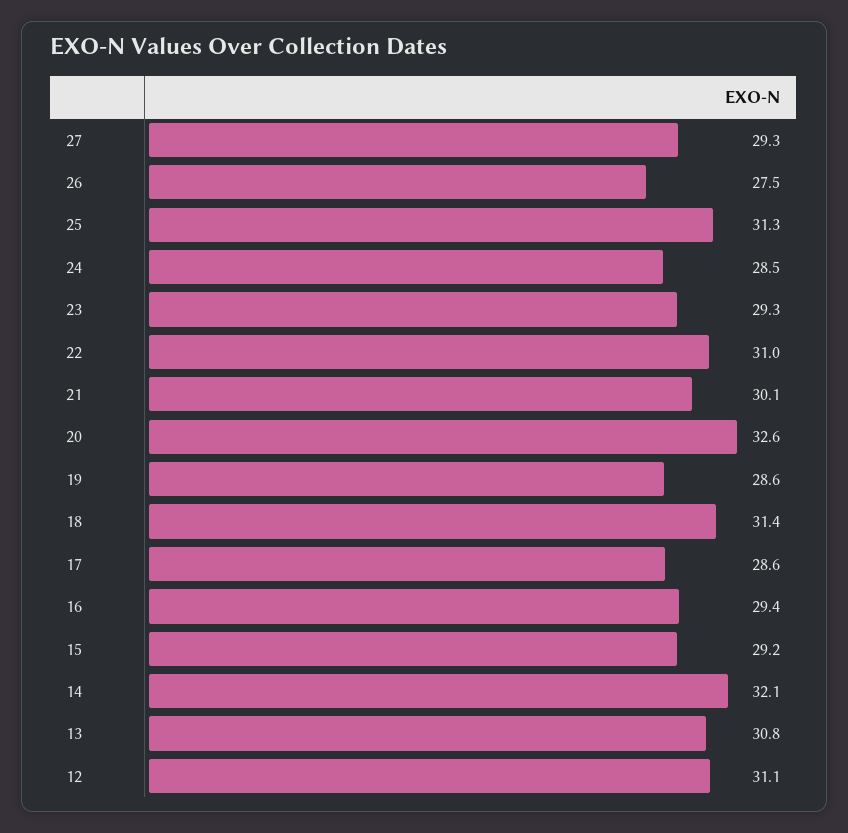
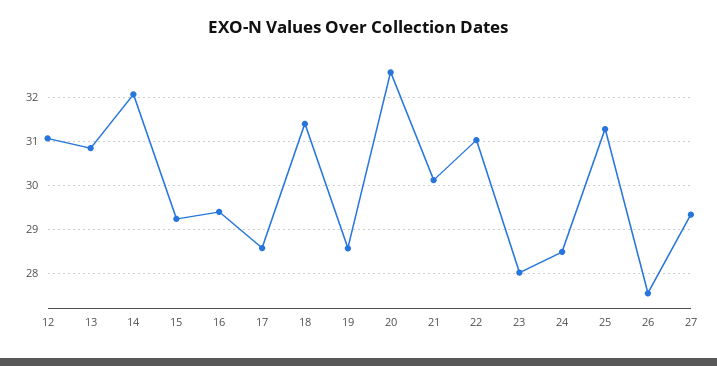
23: 29.3 -> 28

